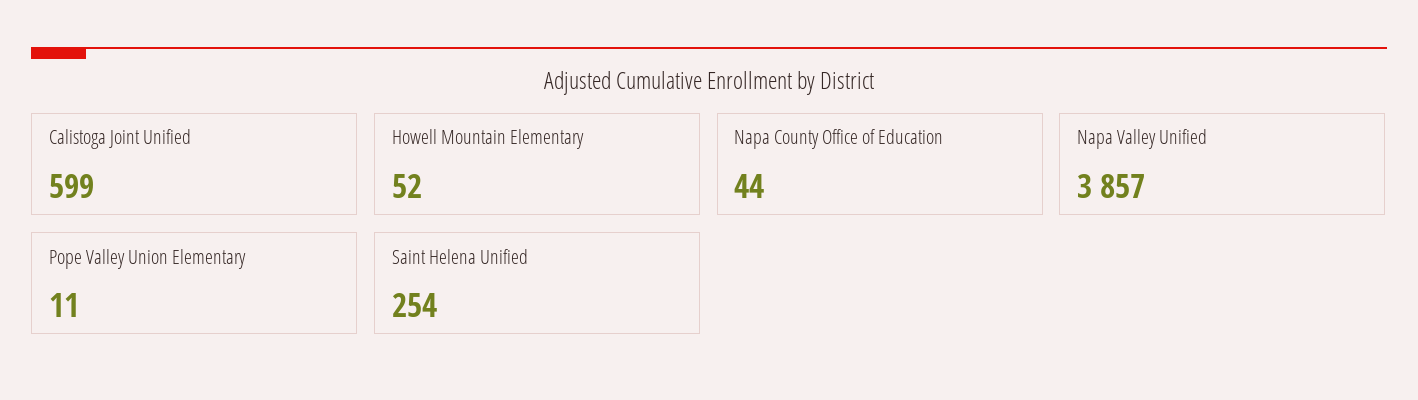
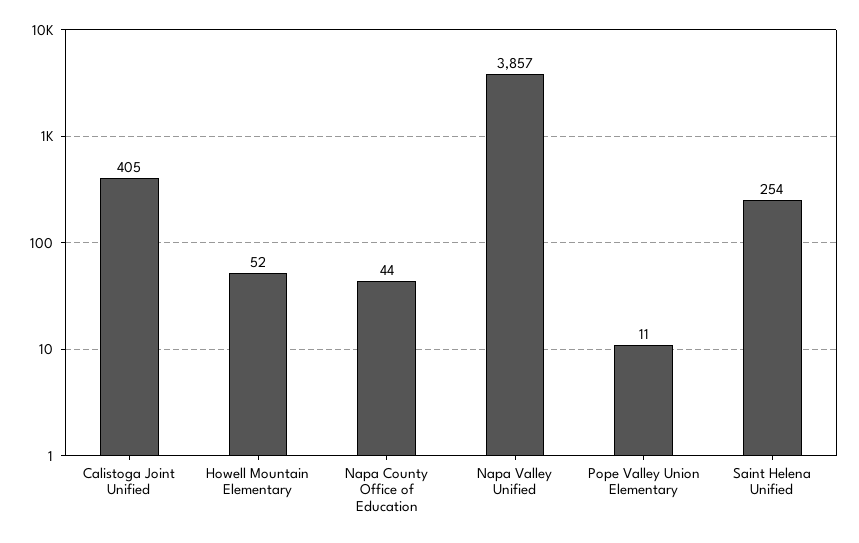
Calistoga Joint Unified: 599 -> 405

